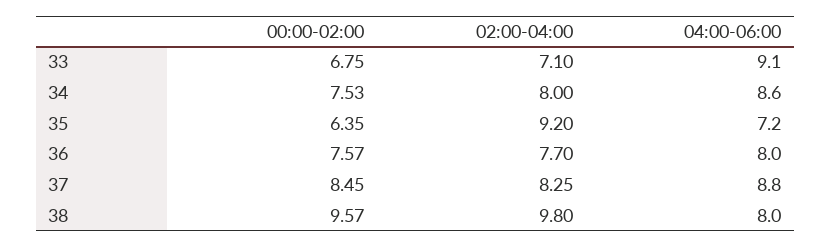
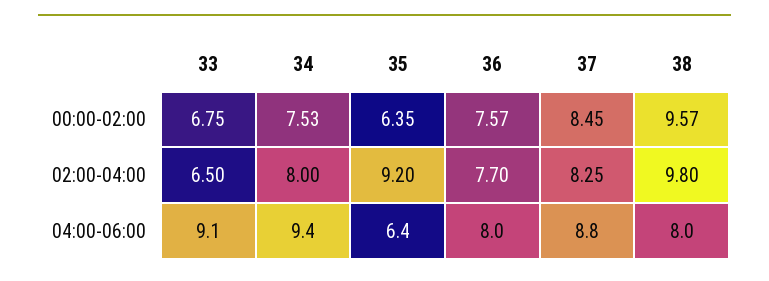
02:00-04:00, 33: 7.1 -> 6.5
04:00-06:00, 34: 8.6 -> 9.4
04:00-06:00, 35: 7.2 -> 6.4

